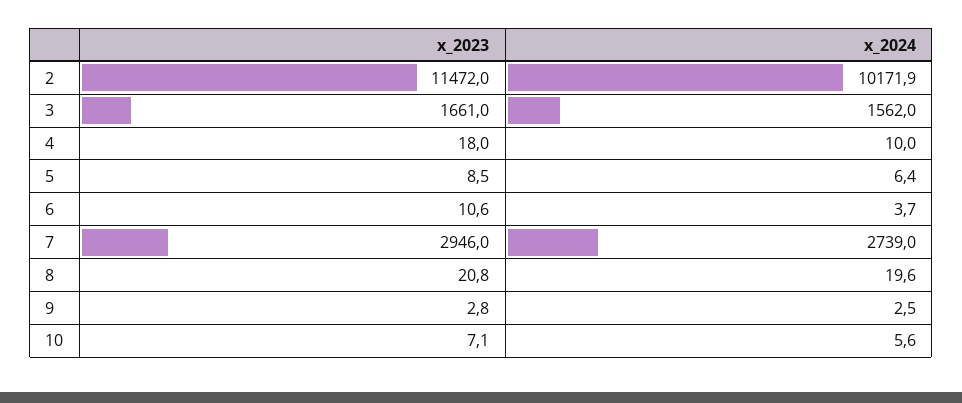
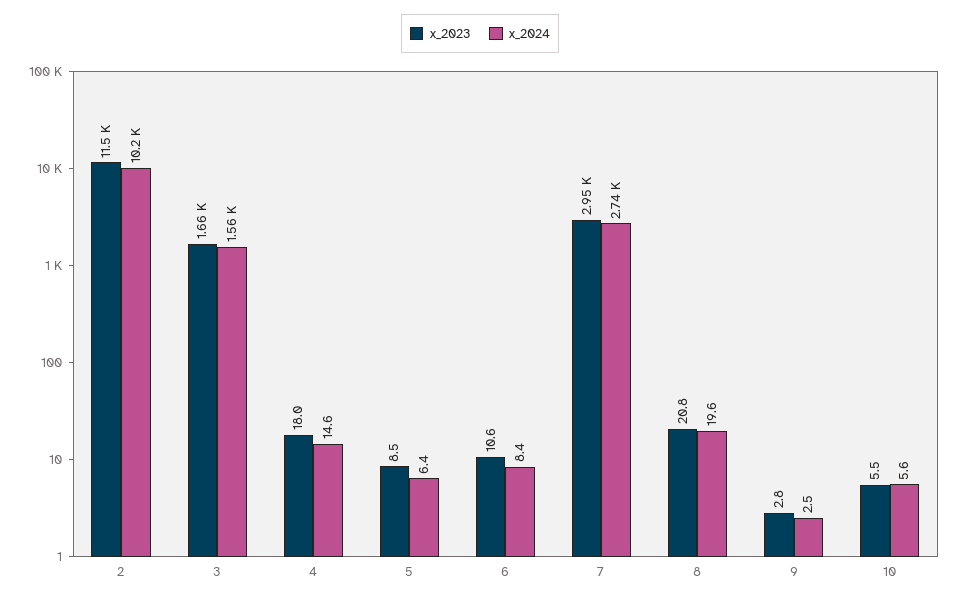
x_2024, 4: 10 -> 14.6
x_2024, 6: 3.7 -> 8.4
x_2023, 10: 7.1 -> 5.5

